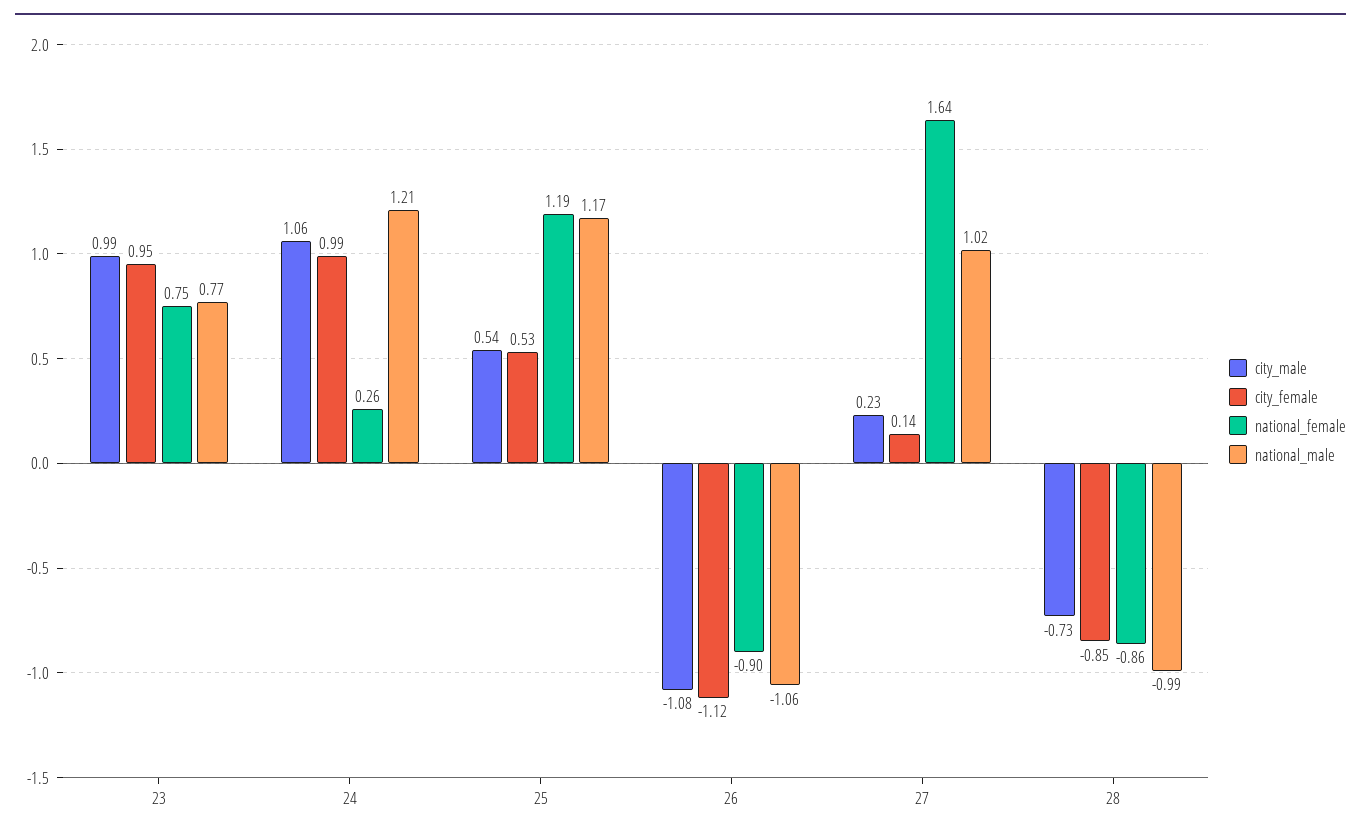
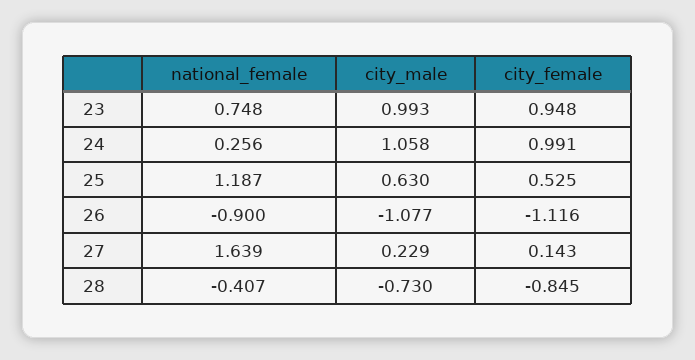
national_male, 23: 0.77 -> none
national_male, 24: 1.21 -> none
city_male, 25: 0.54 -> 0.63
national_male, 25: 1.17 -> none
national_male, 26: -1.06 -> none
national_male, 27: 1.02 -> none
national_female, 28: -0.86 -> -0.407
national_male, 28: -0.99 -> none

